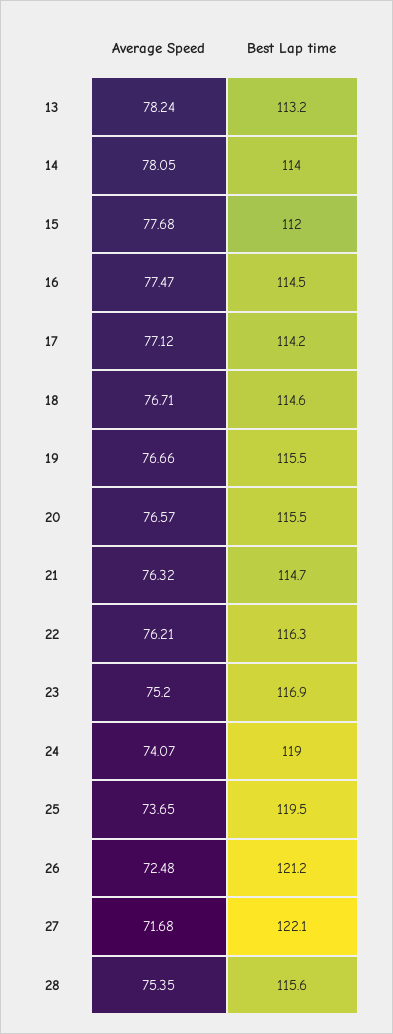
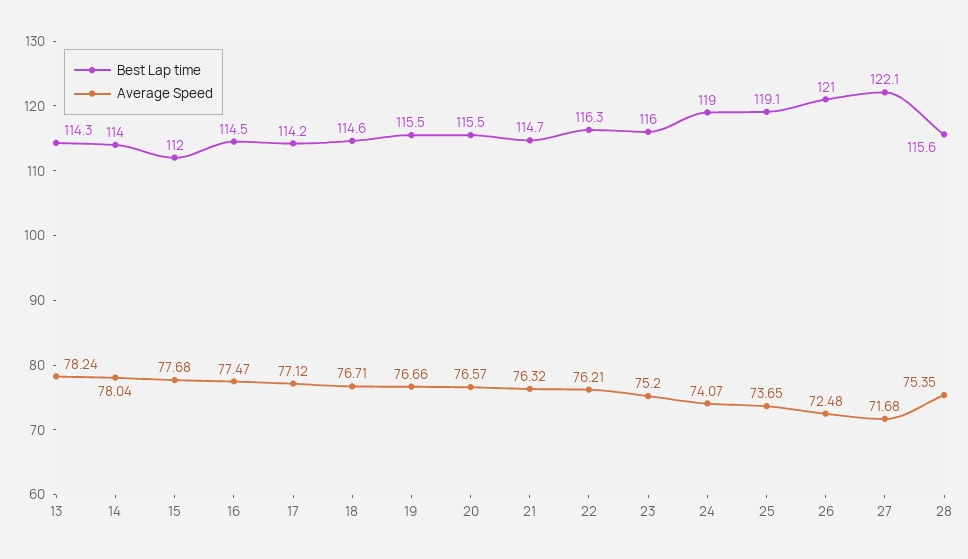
Best Lap time, 13: 113.2 -> 114.3
Average Speed, 14: 78.05 -> 78.04
Best Lap time, 23: 116.9 -> 116
Best Lap time, 25: 119.5 -> 119.1
Best Lap time, 26: 121.2 -> 121

